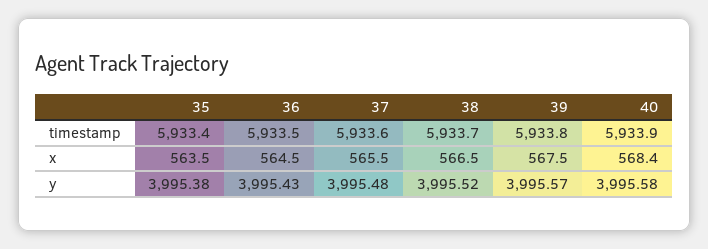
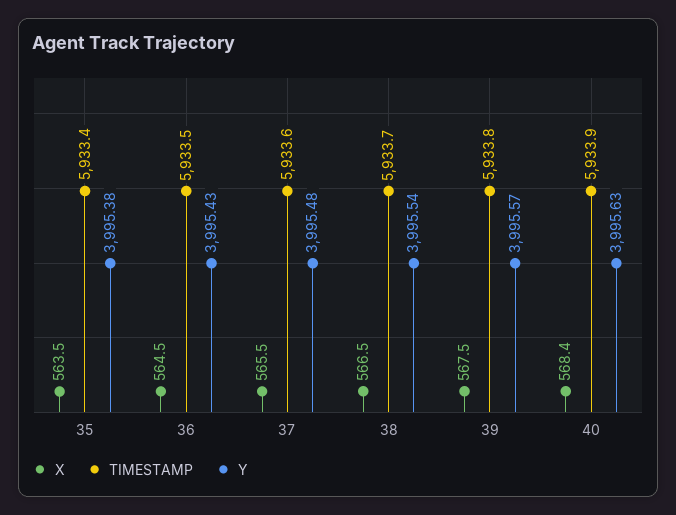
y, 38: 3995.52 -> 3995.54
y, 40: 3995.58 -> 3995.63

